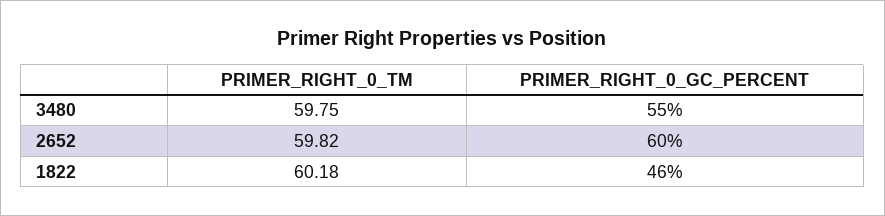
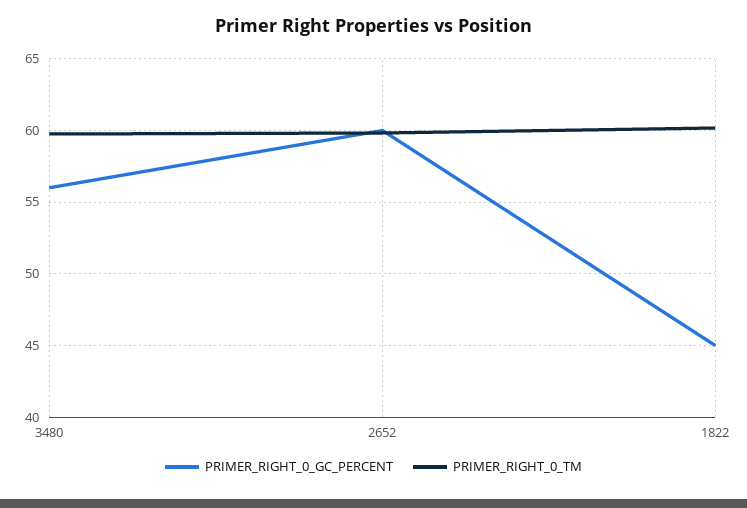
PRIMER_RIGHT_0_GC_PERCENT, 3480: 55 -> 56
PRIMER_RIGHT_0_GC_PERCENT, 1822: 46 -> 45

